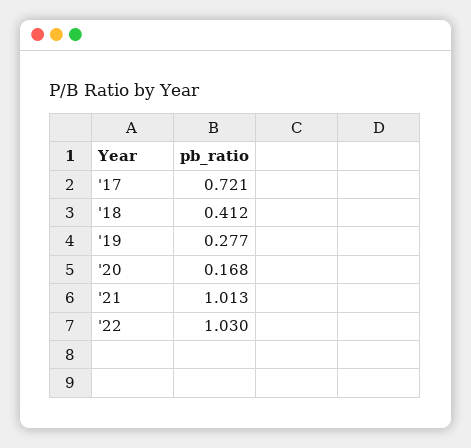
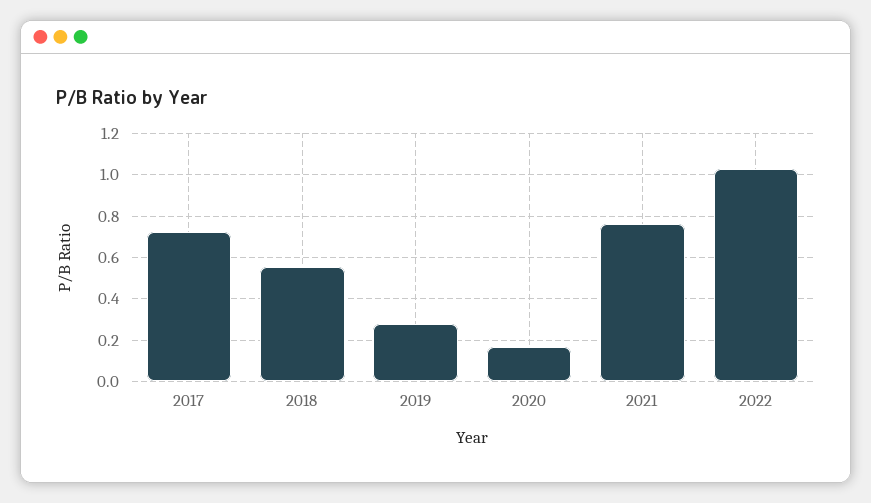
'18: 0.412 -> 0.55
'21: 1.013 -> 0.75

